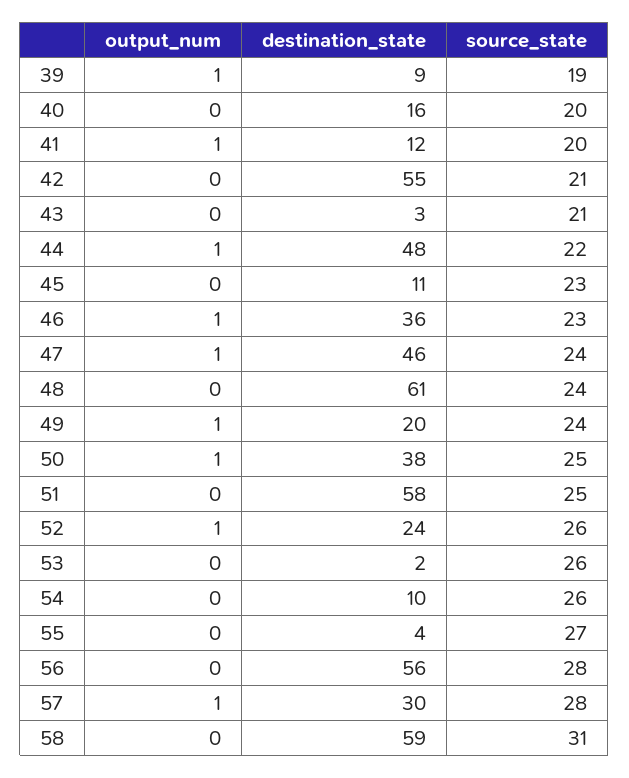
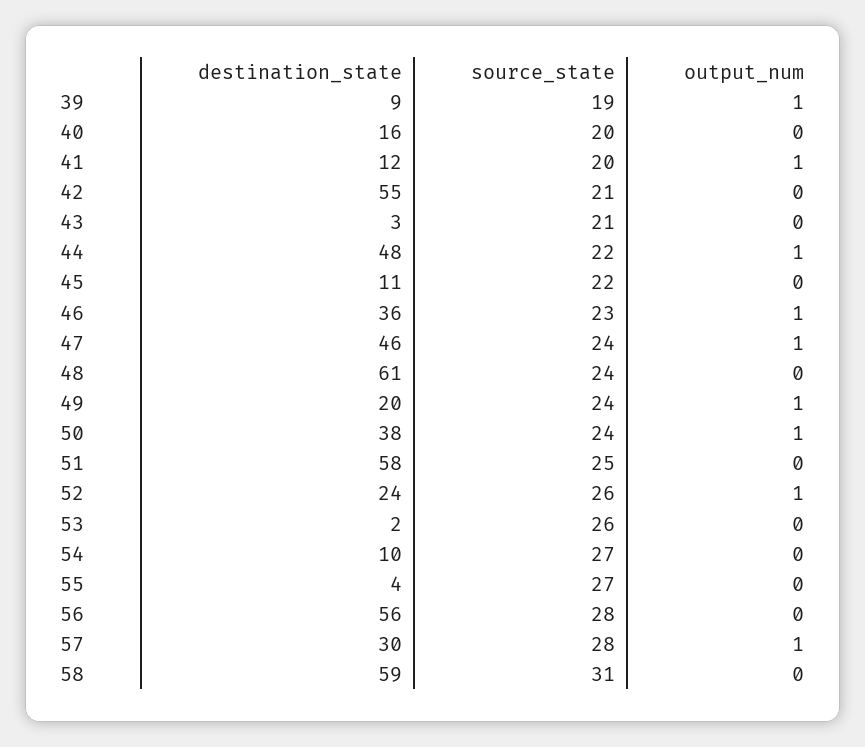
source_state, 45: 23 -> 22
source_state, 50: 25 -> 24
source_state, 54: 26 -> 27

